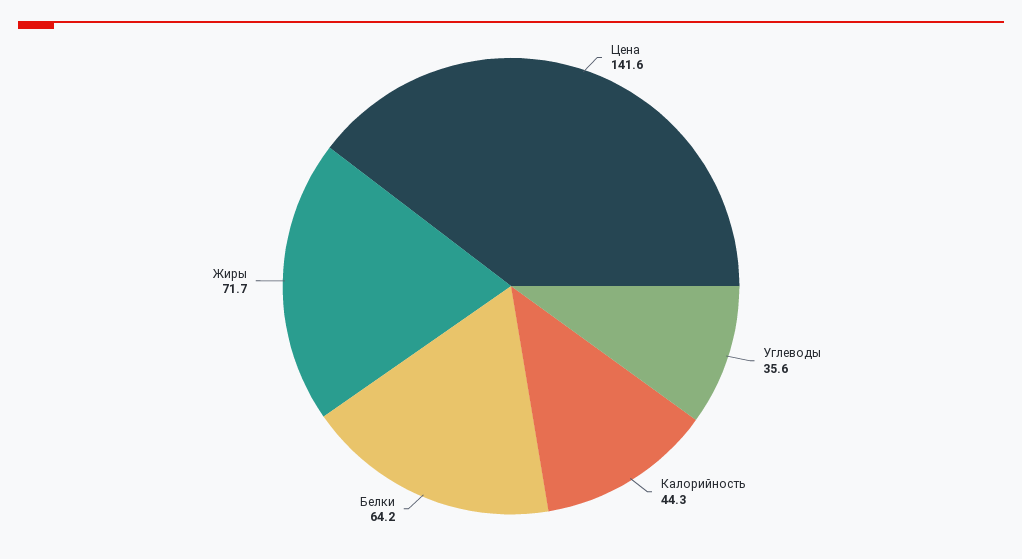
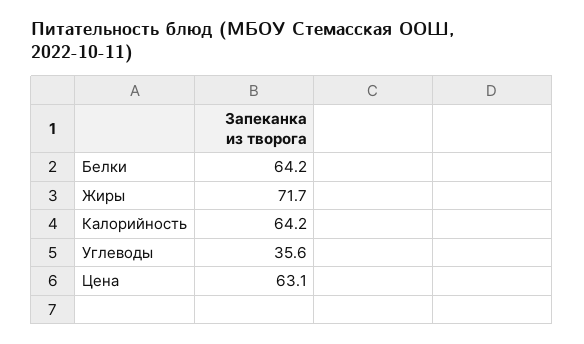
Цена: 141.6 -> 63.1
Калорийность: 44.3 -> 64.2

